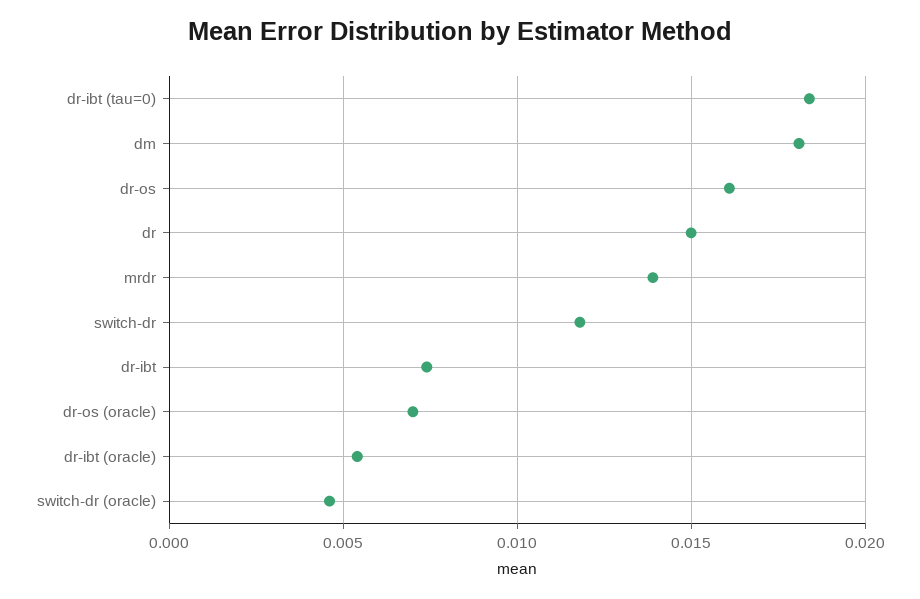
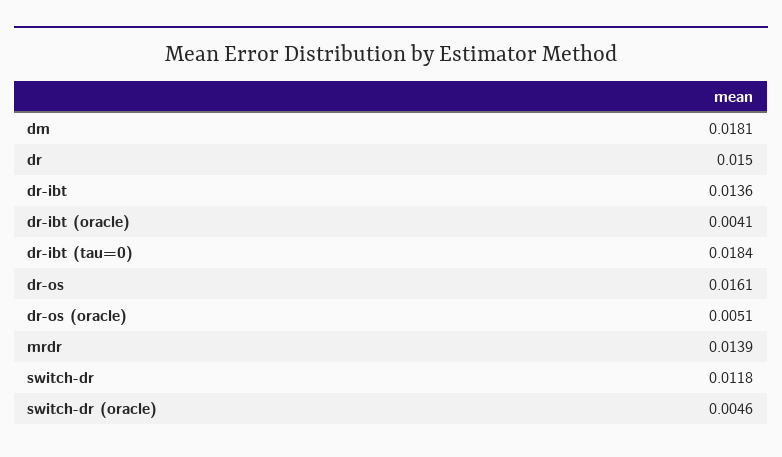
dr-ibt: 0.0075 -> 0.0136
dr-os (oracle): 0.007 -> 0.0051
dr-ibt (oracle): 0.0055 -> 0.0041

